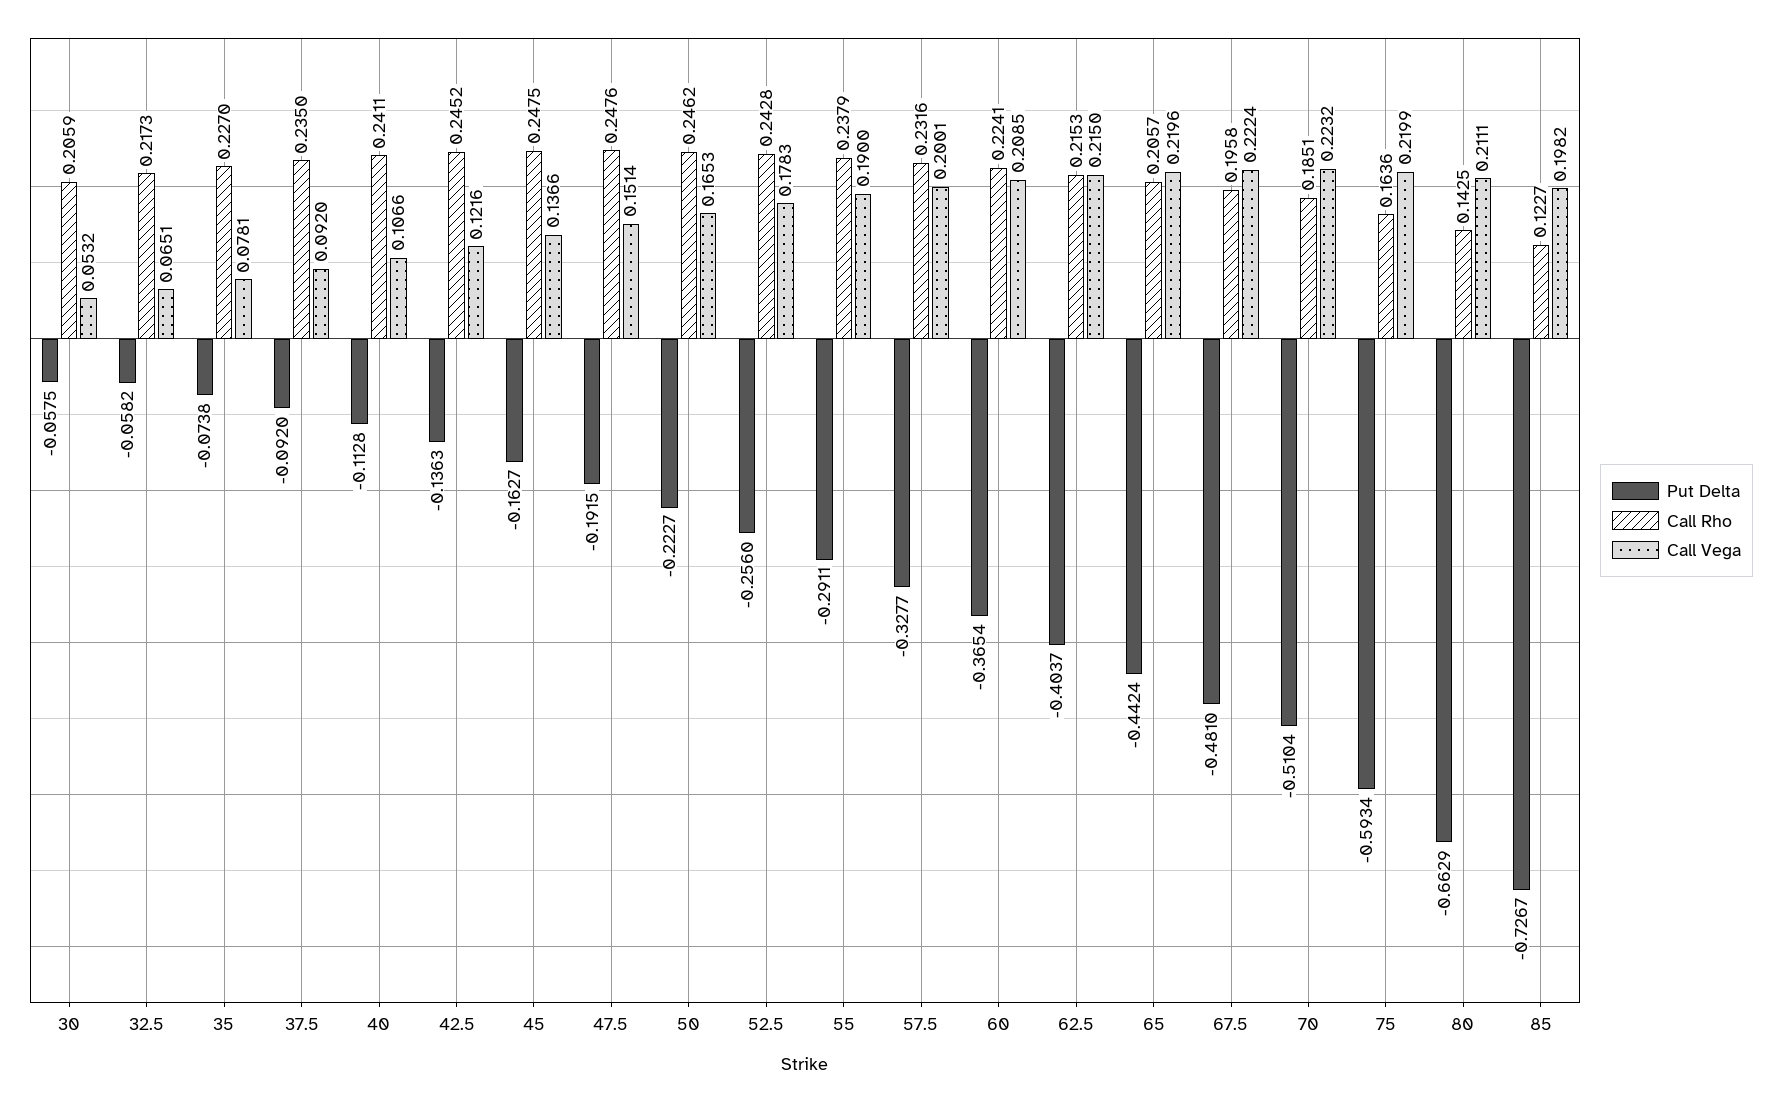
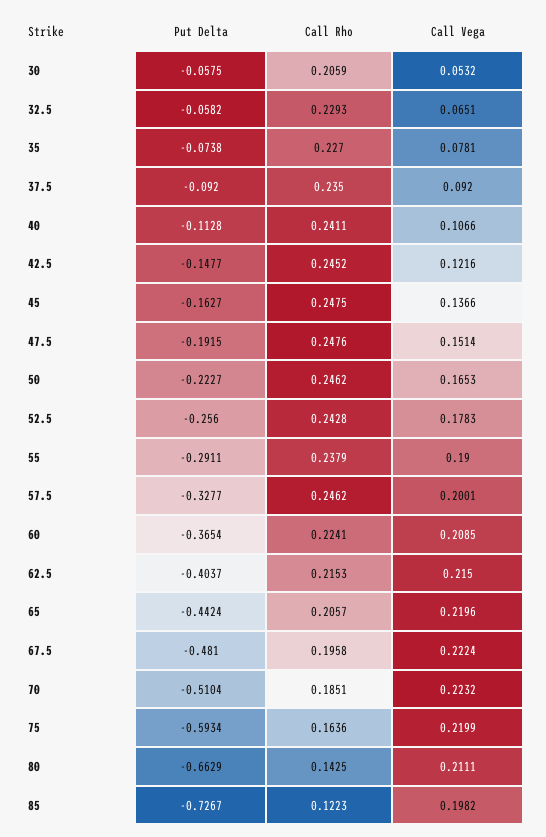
Call Rho, 32.5: 0.2173 -> 0.2293
Put Delta, 42.5: -0.1363 -> -0.1477
Call Rho, 57.5: 0.2316 -> 0.2462
Call Rho, 85: 0.1227 -> 0.1223

